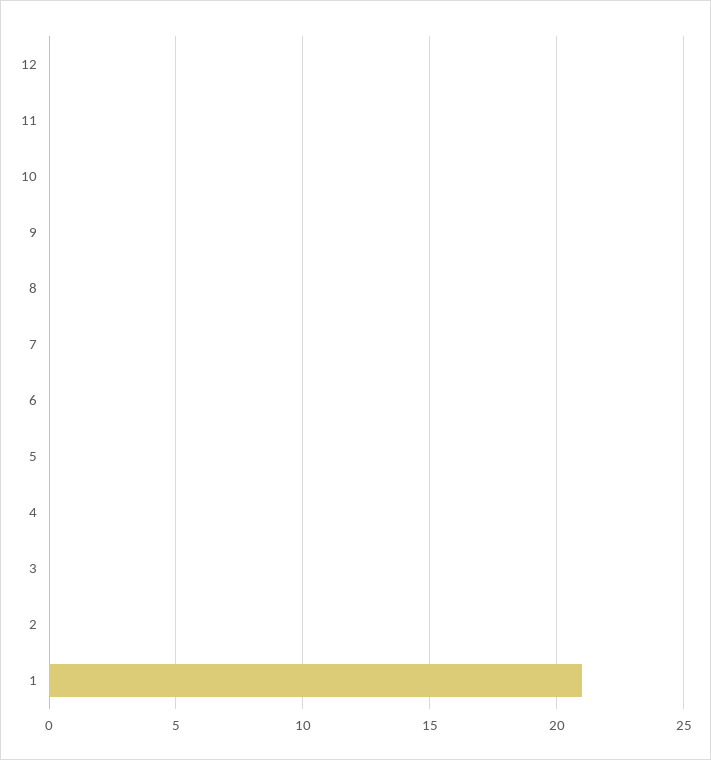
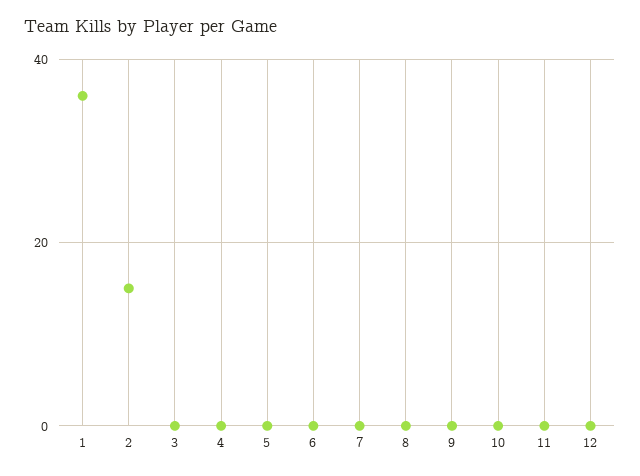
2: 0 -> 15
1: 21 -> 35

